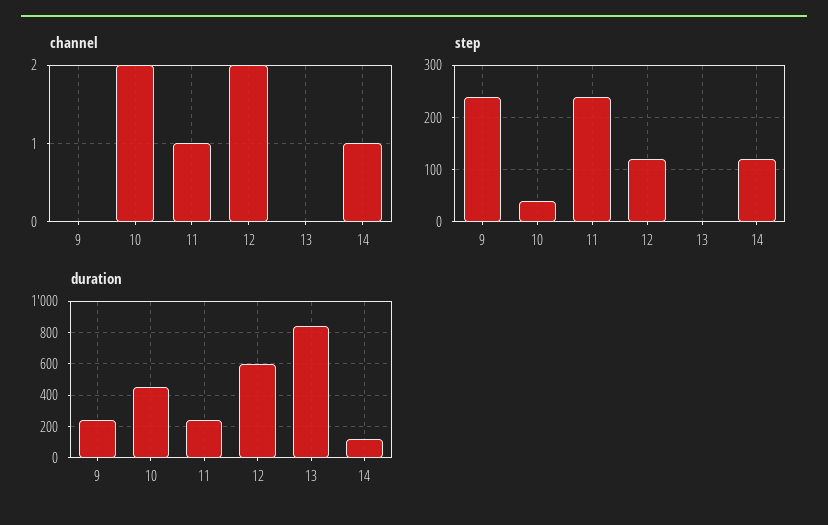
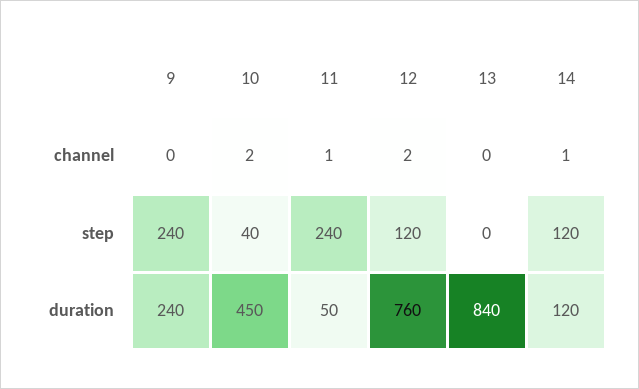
duration, 11: 250 -> 50
duration, 12: 600 -> 760

